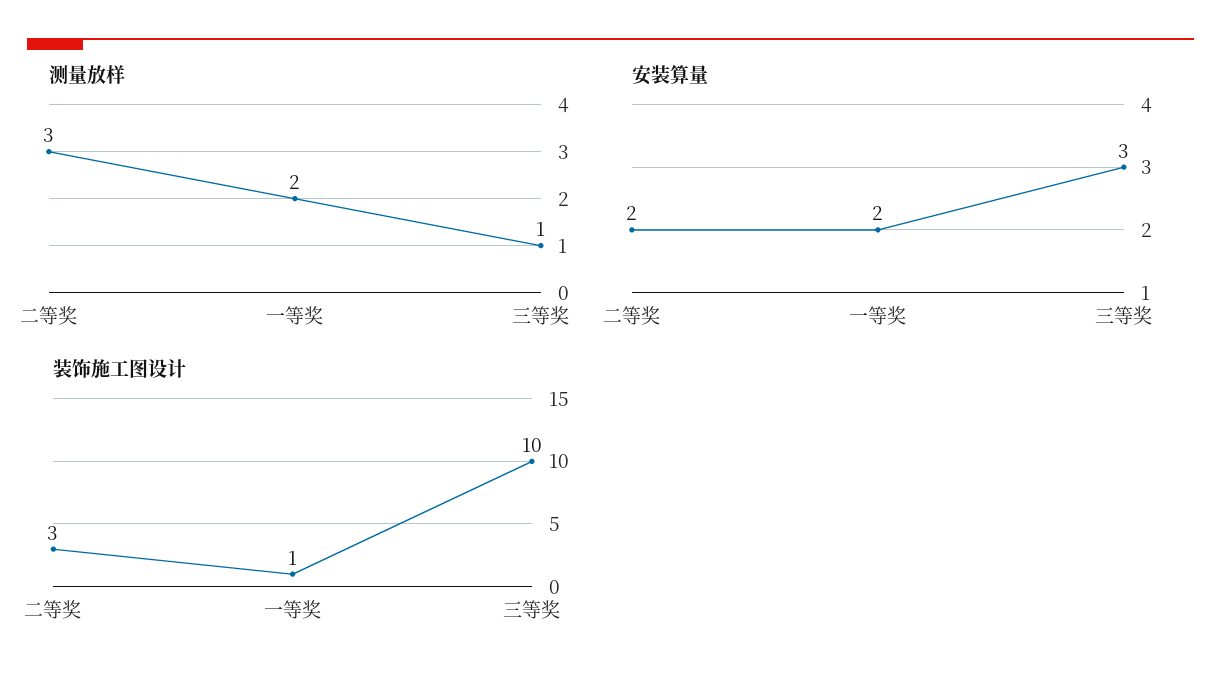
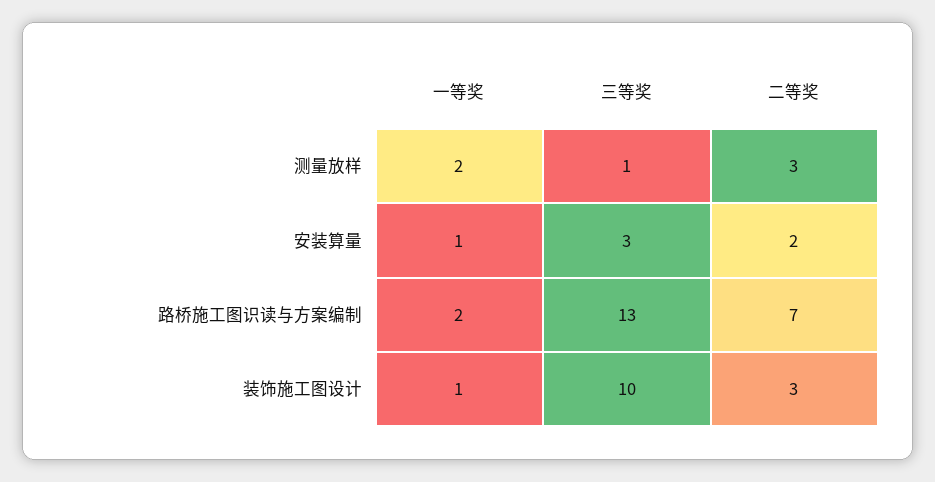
安装算量, 一等奖: 2 -> 1
路桥施工图识读与方案编制, 一等奖: none -> 2
路桥施工图识读与方案编制, 三等奖: none -> 13
路桥施工图识读与方案编制, 二等奖: none -> 7

